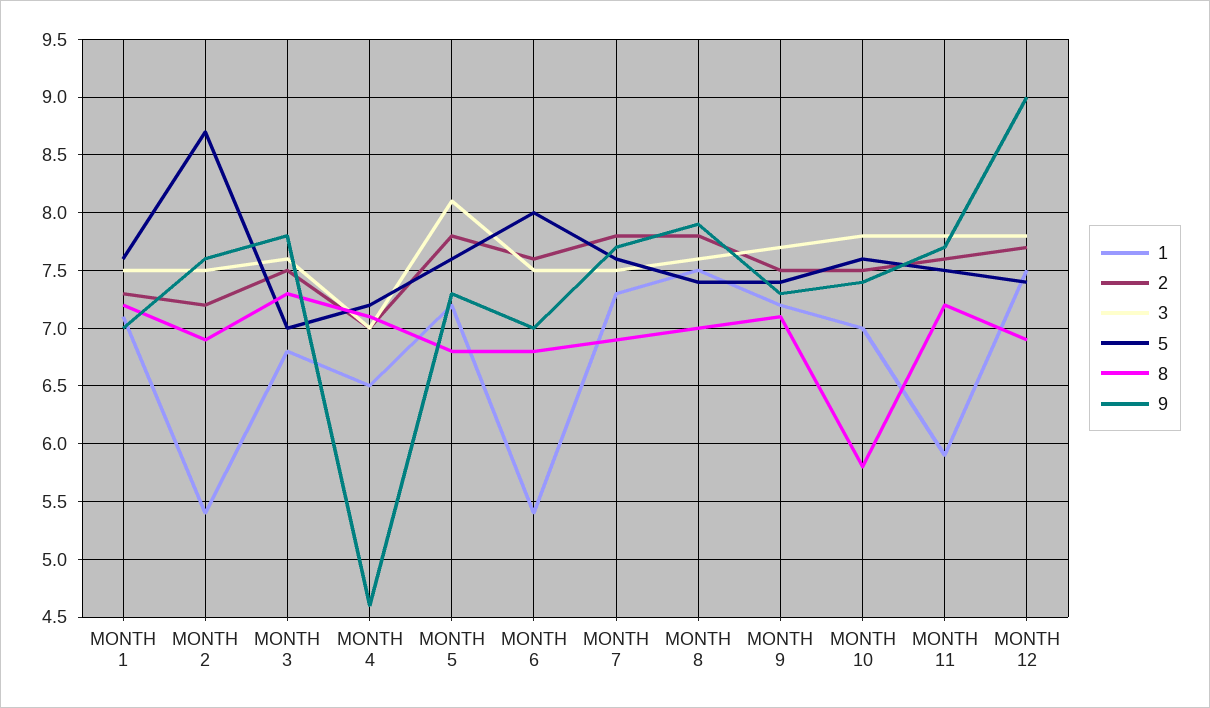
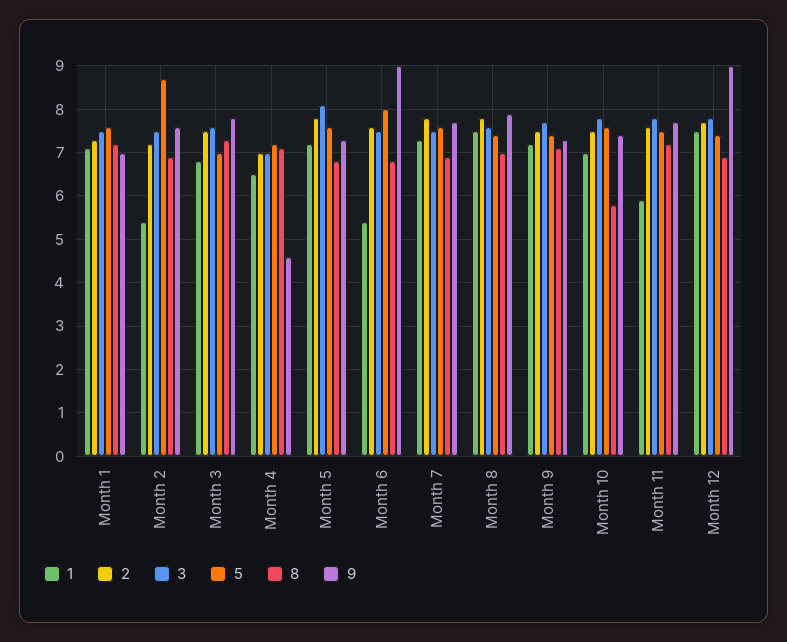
9, MONTH 6: 7 -> 9

